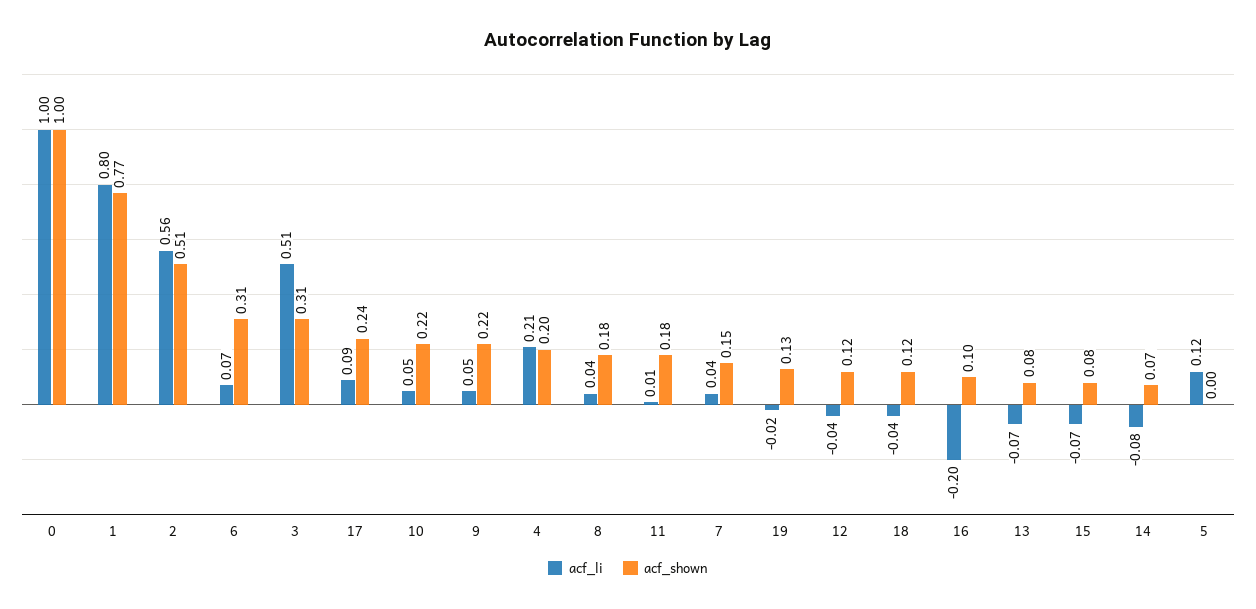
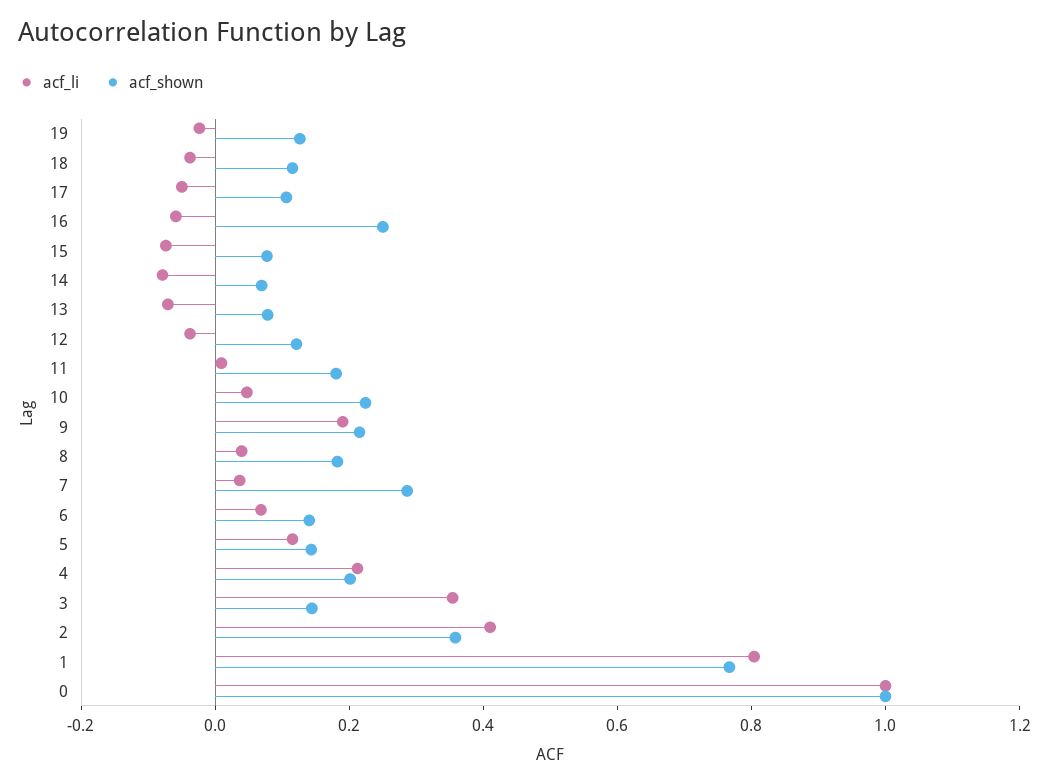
acf_li, 2: 0.56 -> 0.4
acf_shown, 2: 0.51 -> 0.35
acf_shown, 6: 0.31 -> 0.15
acf_li, 3: 0.51 -> 0.35
acf_shown, 3: 0.31 -> 0.15
acf_li, 17: 0.09 -> -0.05
acf_shown, 17: 0.24 -> 0.1
acf_li, 9: 0.05 -> 0.2
acf_shown, 7: 0.15 -> 0.3
acf_li, 16: -0.2 -> -0.05
acf_shown, 16: 0.1 -> 0.25
acf_shown, 5: 0 -> 0.15

